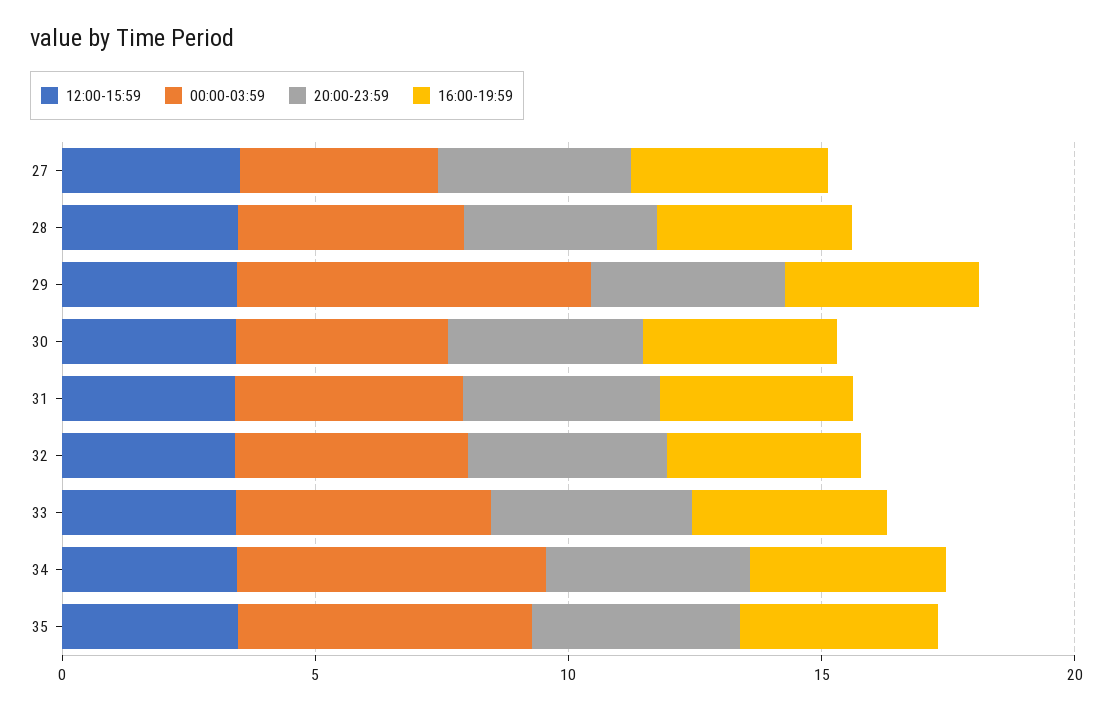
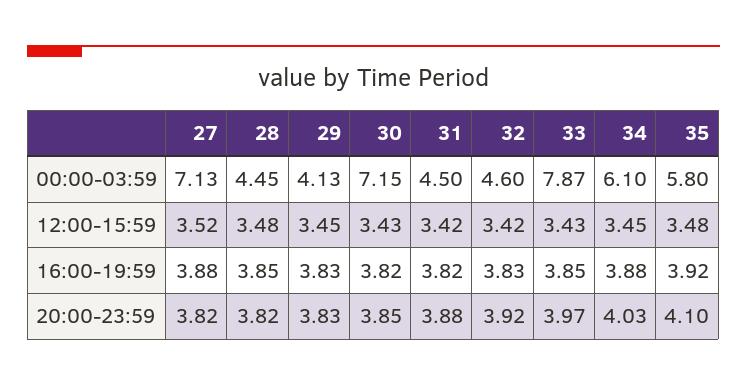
00:00-03:59, 27: 4 -> 7.13
00:00-03:59, 29: 7 -> 4.13
00:00-03:59, 30: 4 -> 7.15
00:00-03:59, 33: 5 -> 7.87

